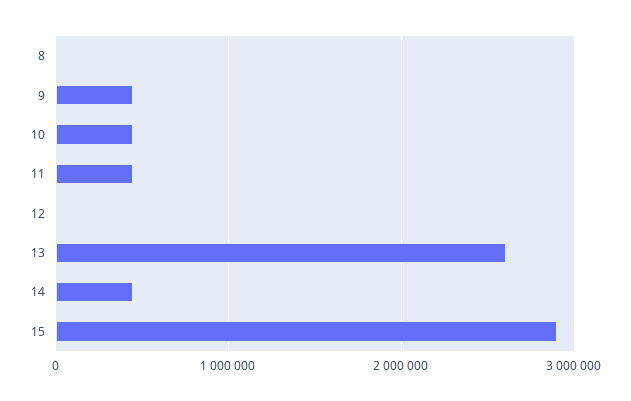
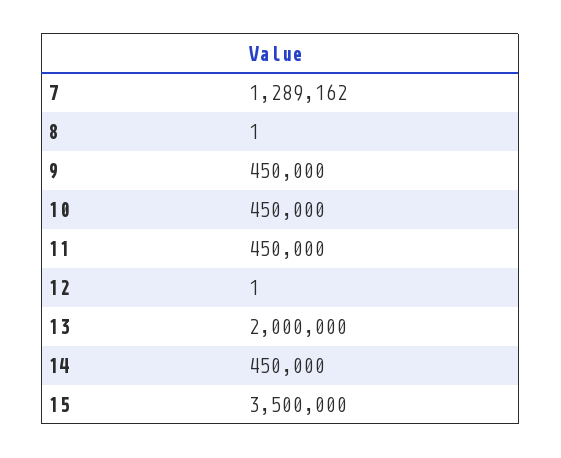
13: 2600000 -> 2000000
15: 2900000 -> 3500000
7: none -> 1289162

